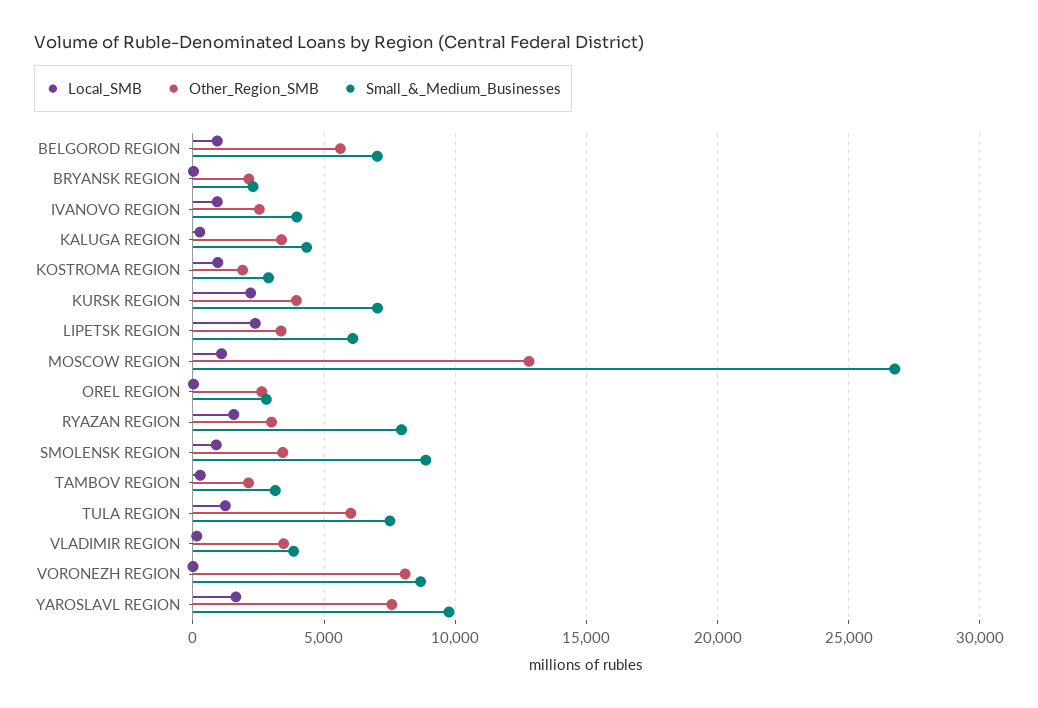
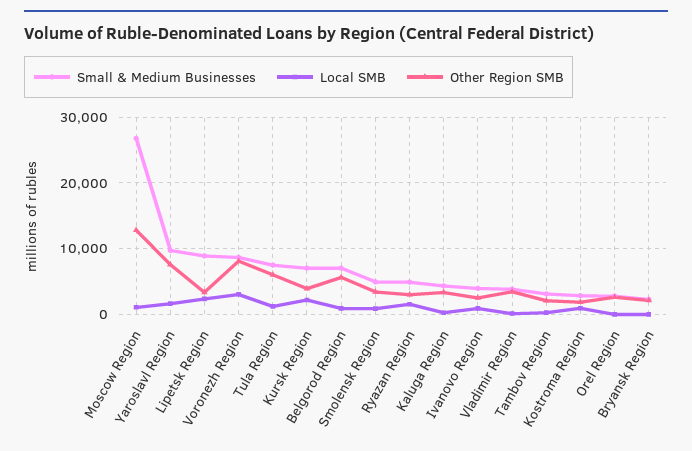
Small_&_Medium_Businesses, LIPETSK REGION: 6000 -> 9000
Small_&_Medium_Businesses, RYAZAN REGION: 8000 -> 5000
Small_&_Medium_Businesses, SMOLENSK REGION: 9000 -> 5000
Local_SMB, VORONEZH REGION: 0 -> 3000

